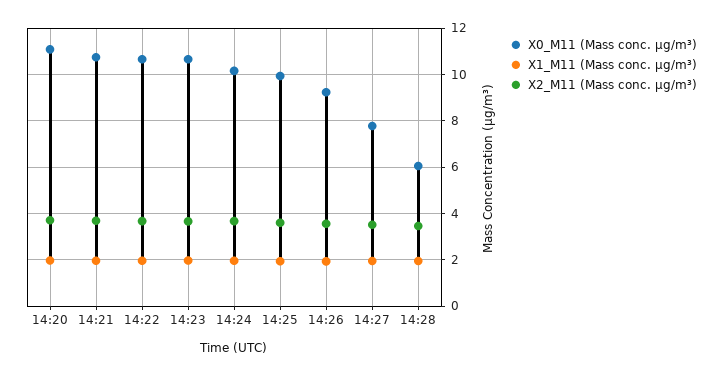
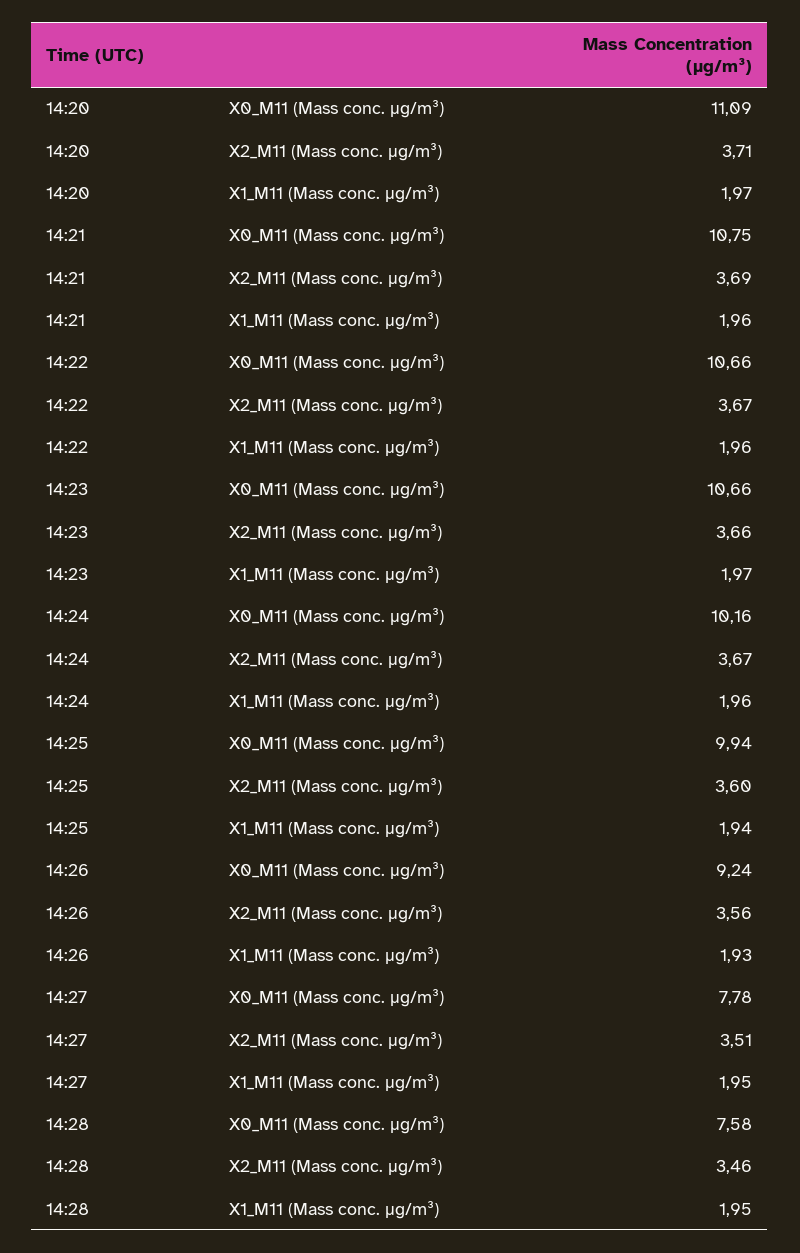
X0_M11 (Mass conc. μg/m³), 14:28: 6 -> 7.58

